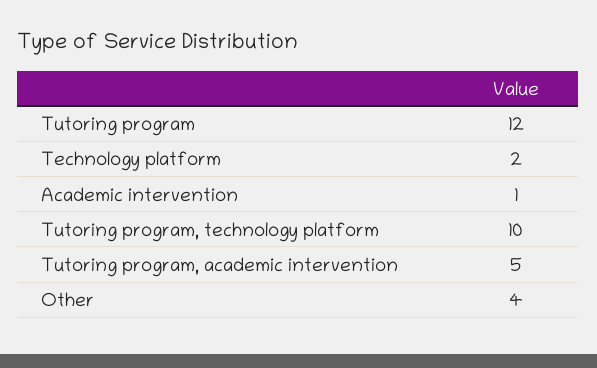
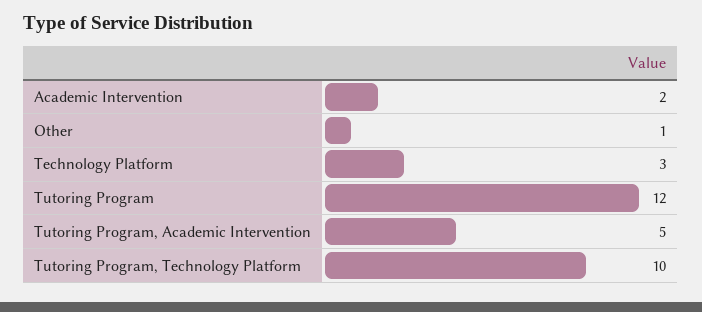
Technology platform: 2 -> 3
Academic intervention: 1 -> 2
Other: 4 -> 1

